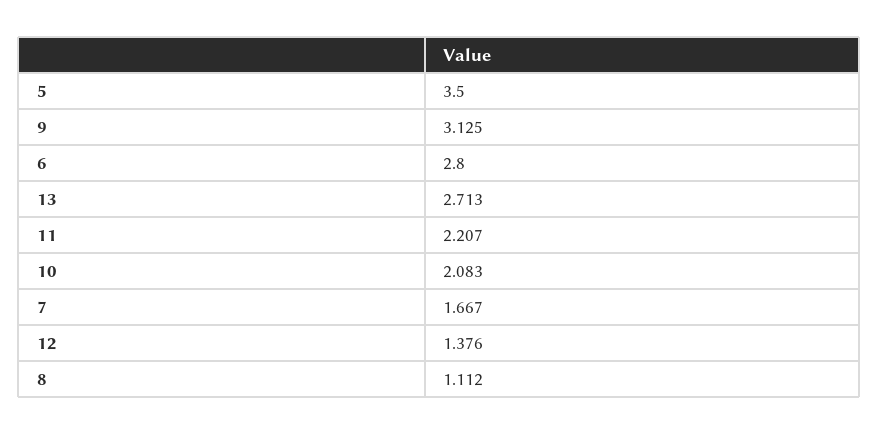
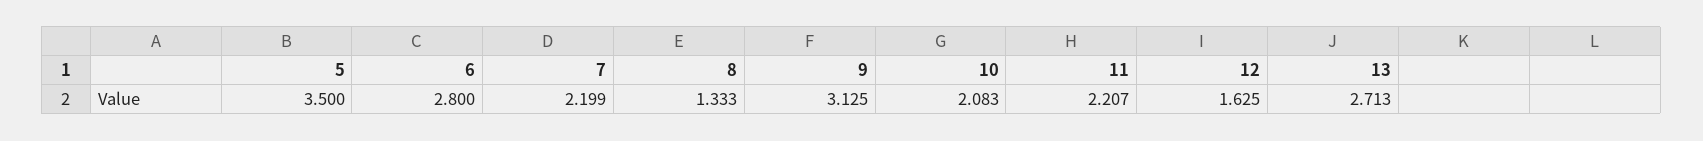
7: 1.667 -> 2.199
12: 1.376 -> 1.625
8: 1.112 -> 1.333

